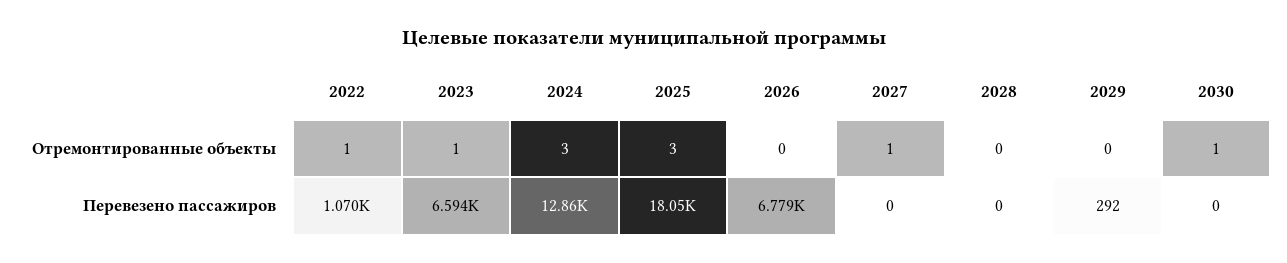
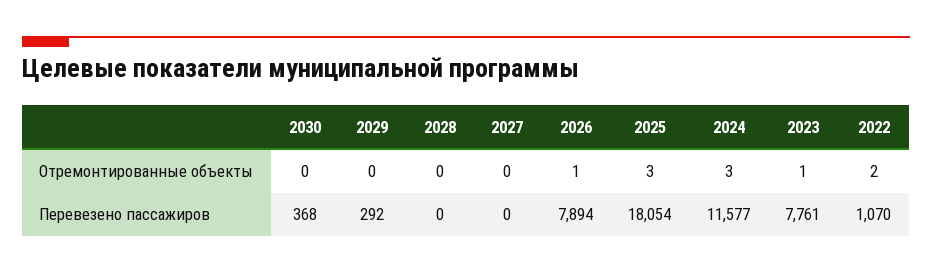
2022, Отремонтированные объекты: 1 -> 2
2026, Отремонтированные объекты: 0 -> 1
2027, Отремонтированные объекты: 1 -> 0
2030, Отремонтированные объекты: 1 -> 0
2023, Перевезено пассажиров: 6594 -> 7761
2024, Перевезено пассажиров: 12860 -> 11577
2026, Перевезено пассажиров: 6779 -> 7894
2030, Перевезено пассажиров: 0 -> 368

